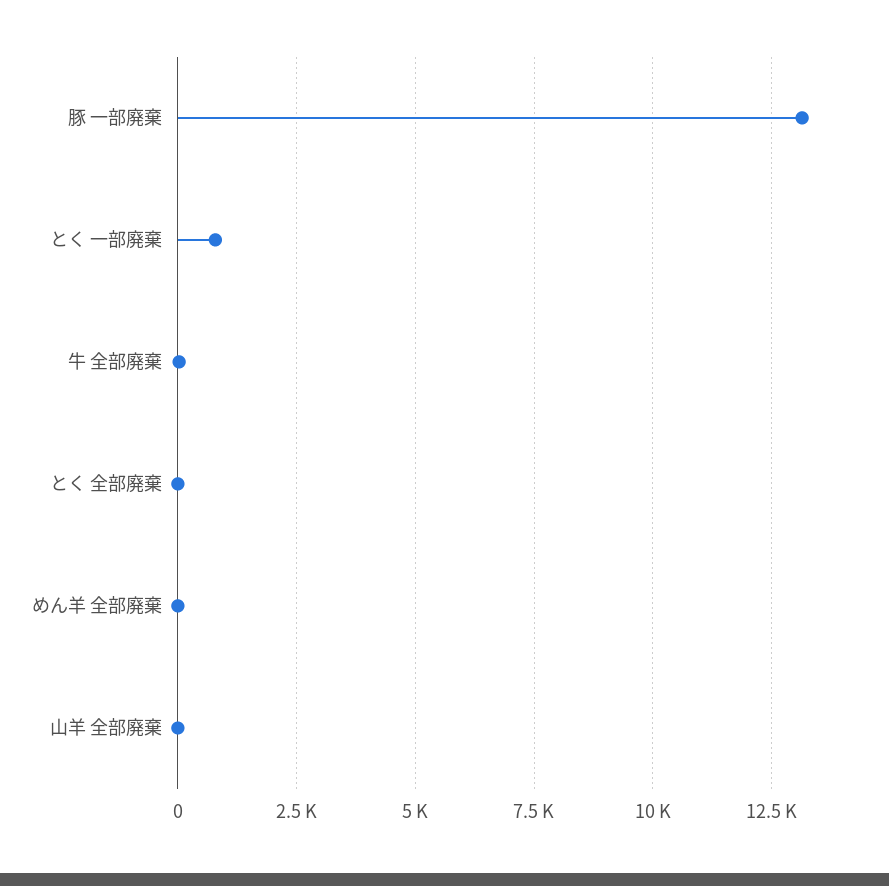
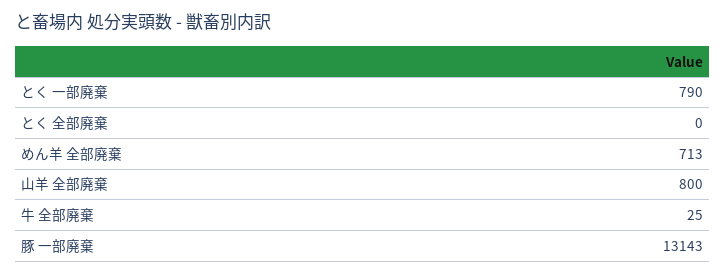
めん羊 全部廃棄: 0 -> 713
山羊 全部廃棄: 0 -> 800

